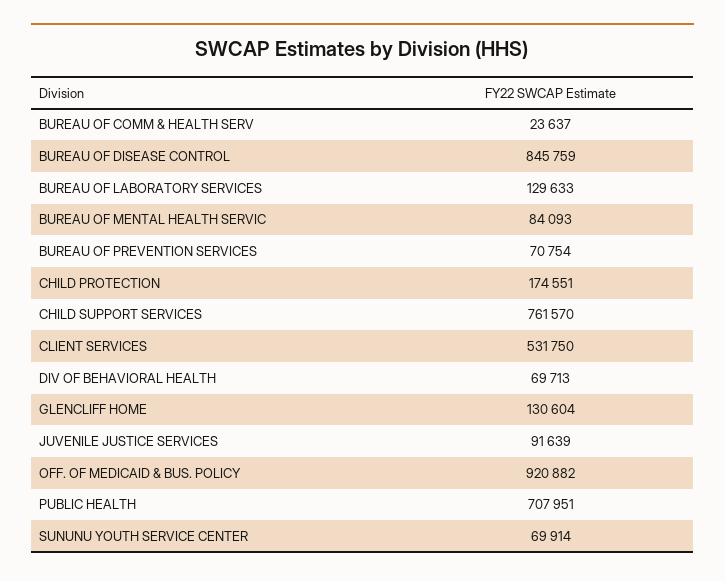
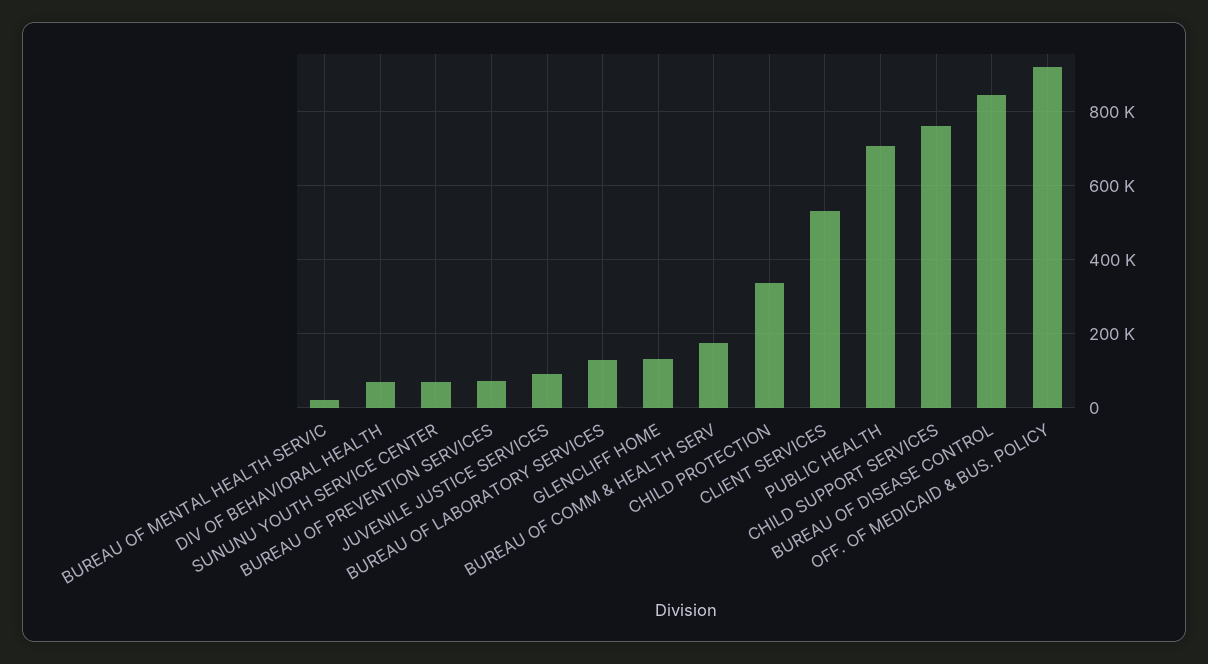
BUREAU OF COMM & HEALTH SERV: 23637 -> 180000
BUREAU OF MENTAL HEALTH SERVIC: 84093 -> 20000
CHILD PROTECTION: 174551 -> 340000

